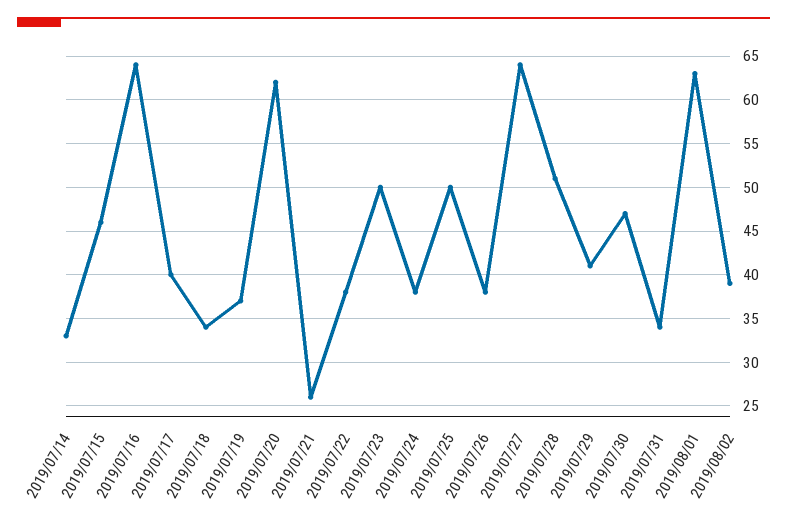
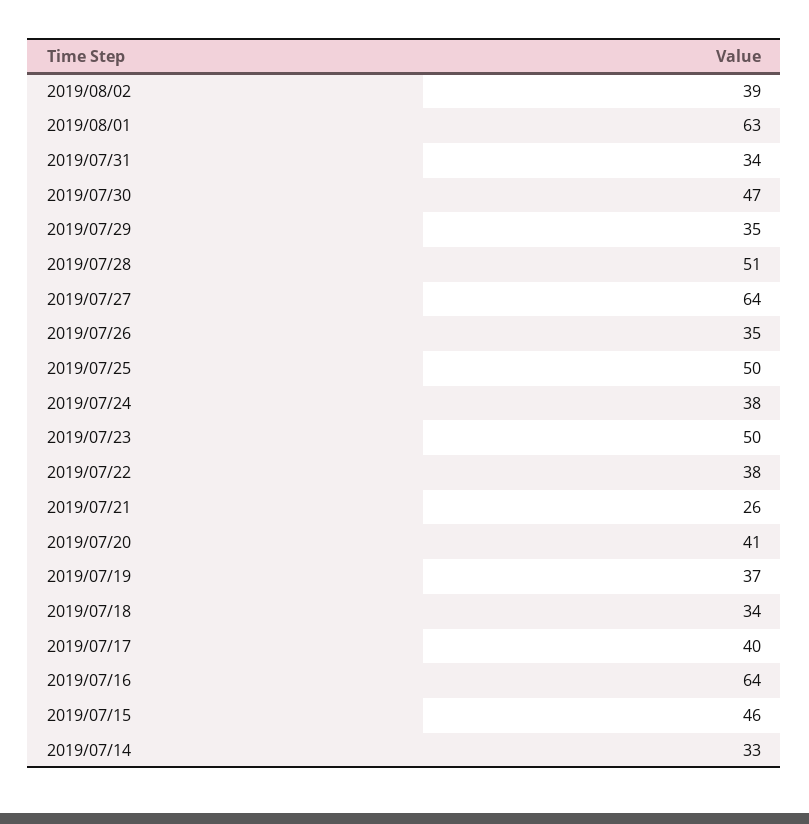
2019/07/20: 62 -> 41
2019/07/26: 38 -> 35
2019/07/29: 41 -> 35

